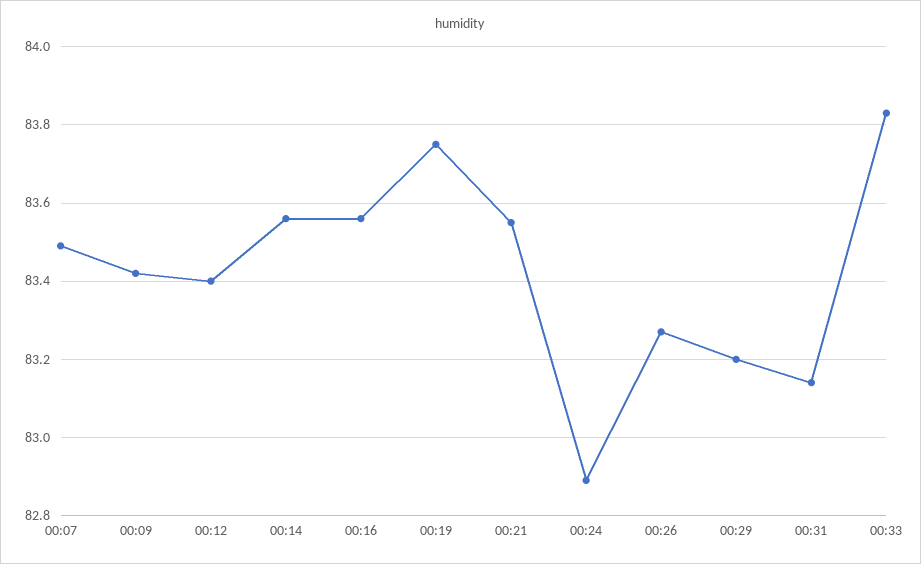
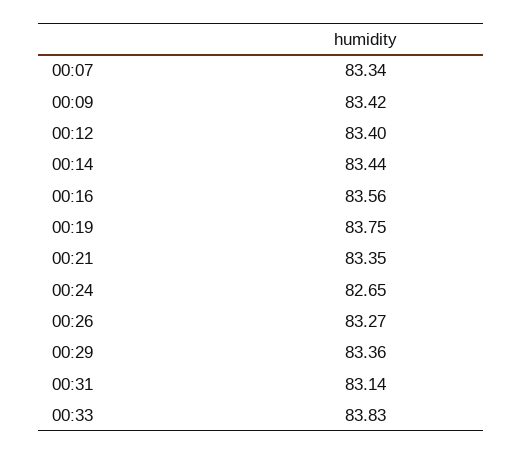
00:07: 83.5 -> 83.34
00:14: 83.55 -> 83.44
00:21: 83.55 -> 83.35
00:24: 82.9 -> 82.65
00:29: 83.2 -> 83.36

